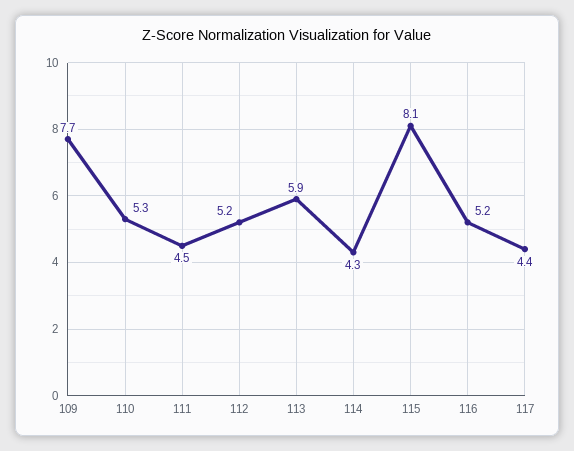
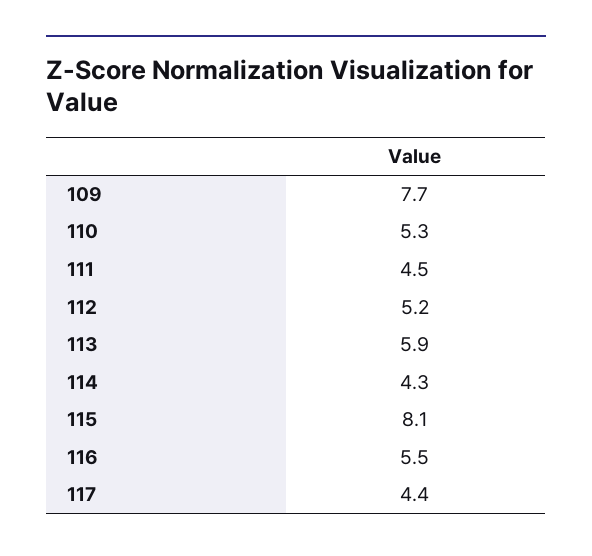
116: 5.2 -> 5.5

